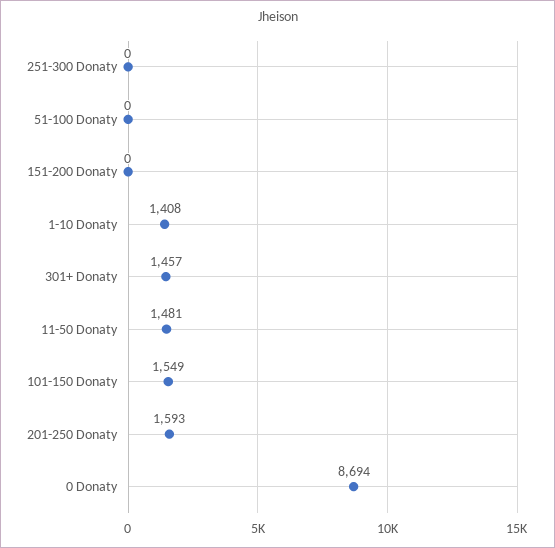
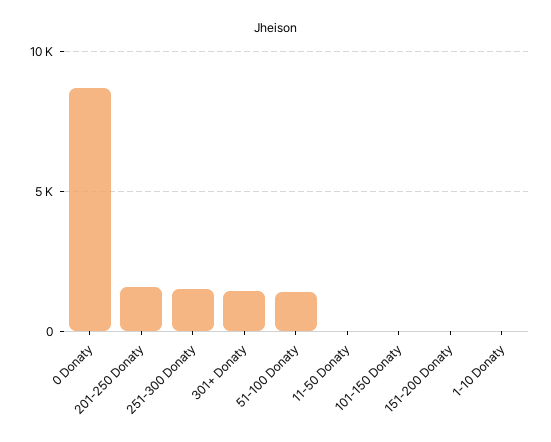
251-300 Donaty: 0 -> 1500
51-100 Donaty: 0 -> 1500
1-10 Donaty: 1408 -> 0
11-50 Donaty: 1481 -> 0
101-150 Donaty: 1549 -> 0

